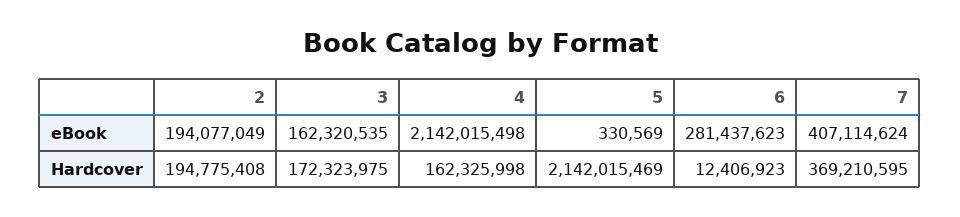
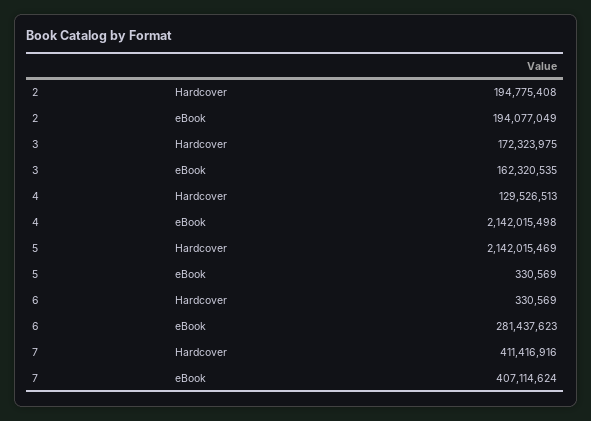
4, Hardcover: 162325998 -> 129526513
6, Hardcover: 12406923 -> 330569
7, Hardcover: 369210595 -> 411416916

